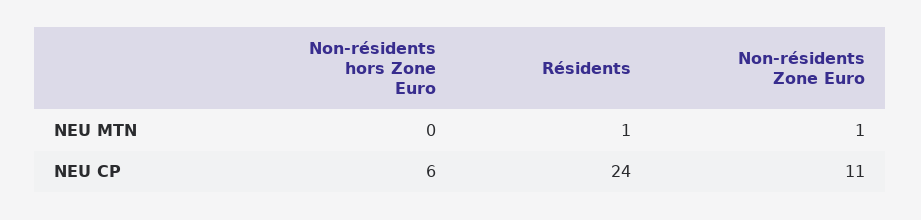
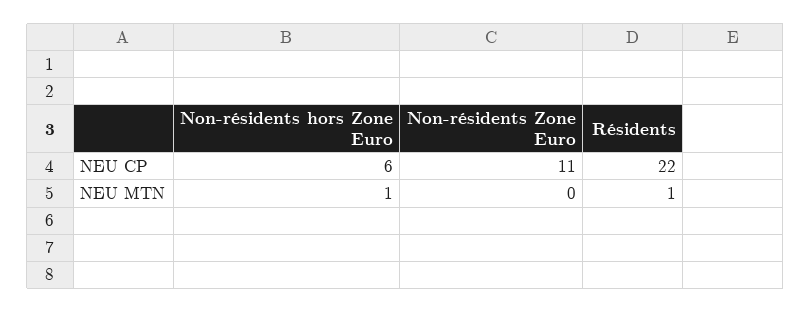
Non-résidents hors Zone Euro, NEU MTN: 0 -> 1
Non-résidents Zone Euro, NEU MTN: 1 -> 0
Résidents, NEU CP: 24 -> 22

